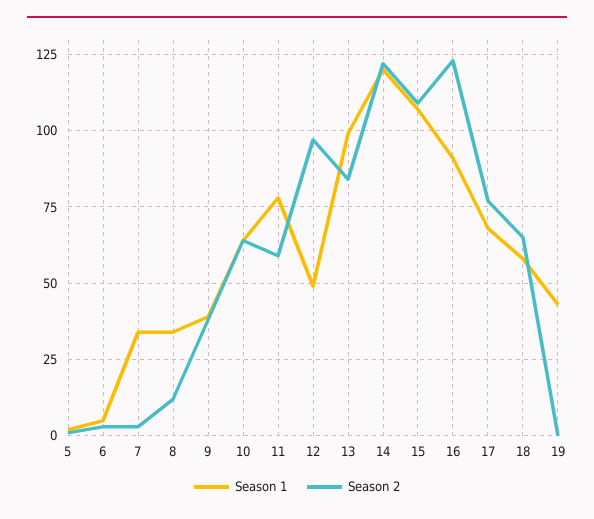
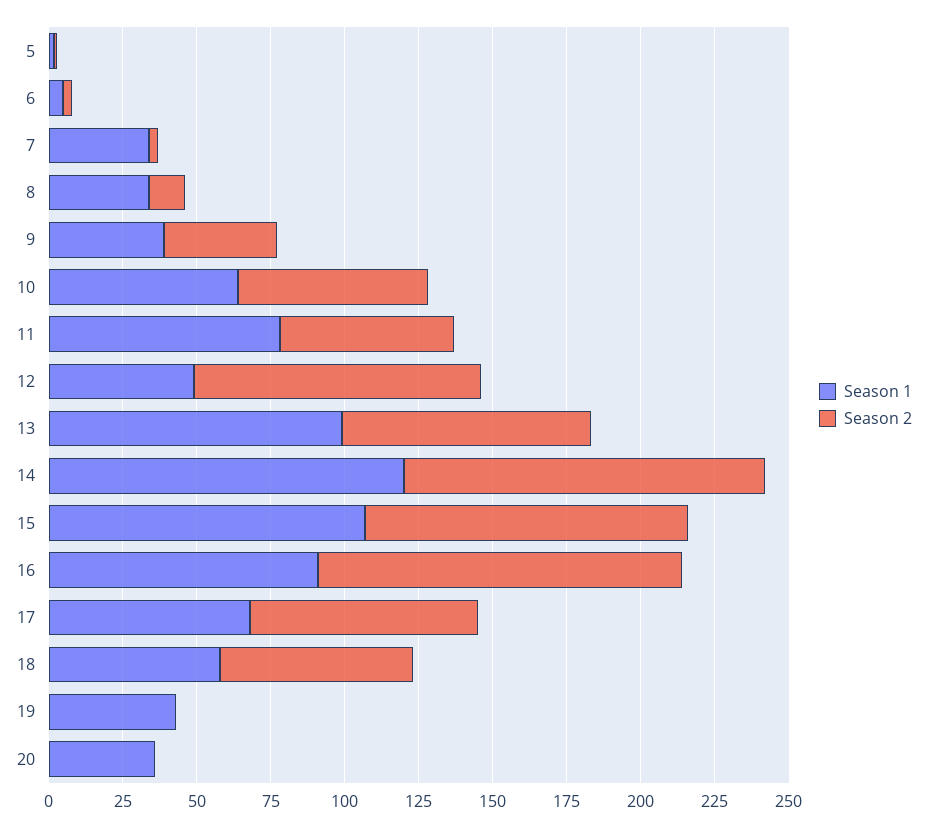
Season 1, 20: none -> 35
Season 2, 20: none -> 0

